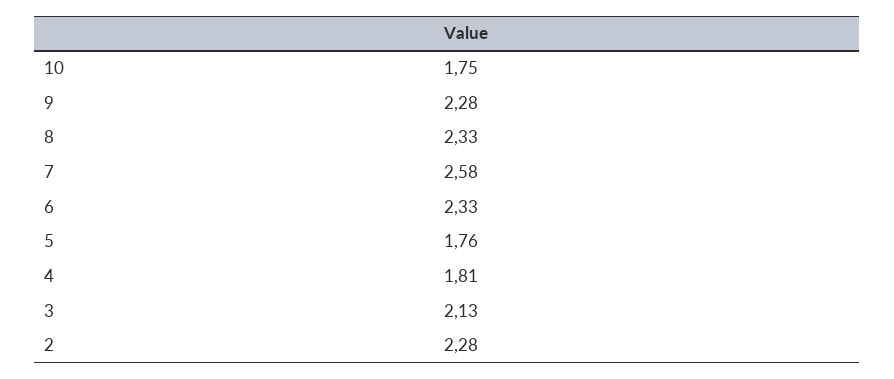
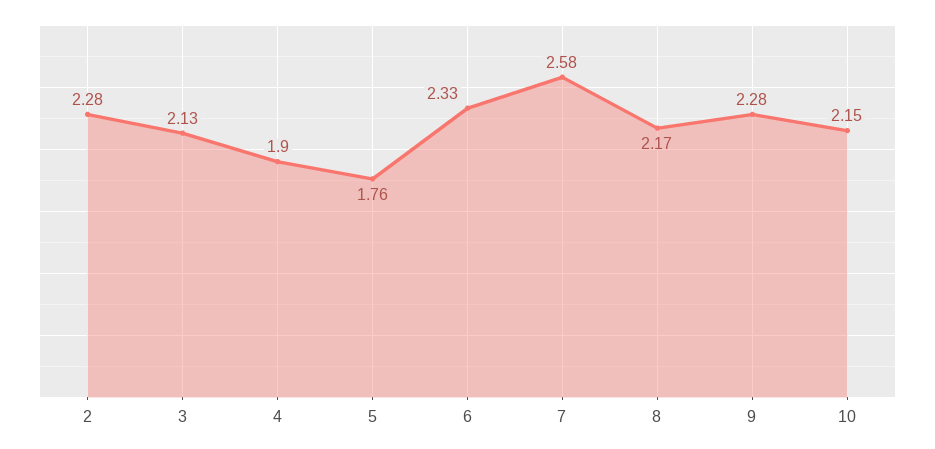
10: 1.75 -> 2.15
8: 2.33 -> 2.17
4: 1.81 -> 1.9

